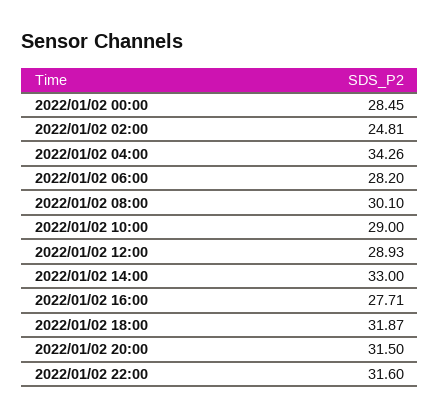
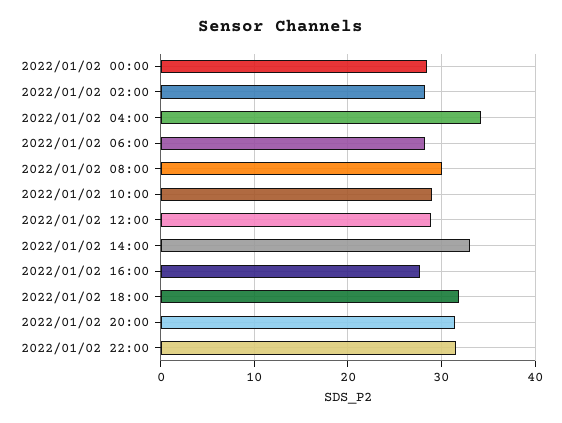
2022/01/02 02:00: 24.81 -> 28

